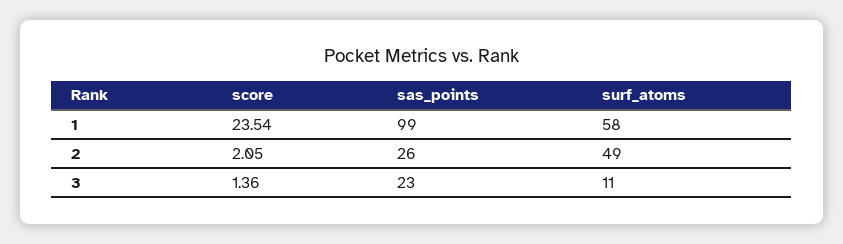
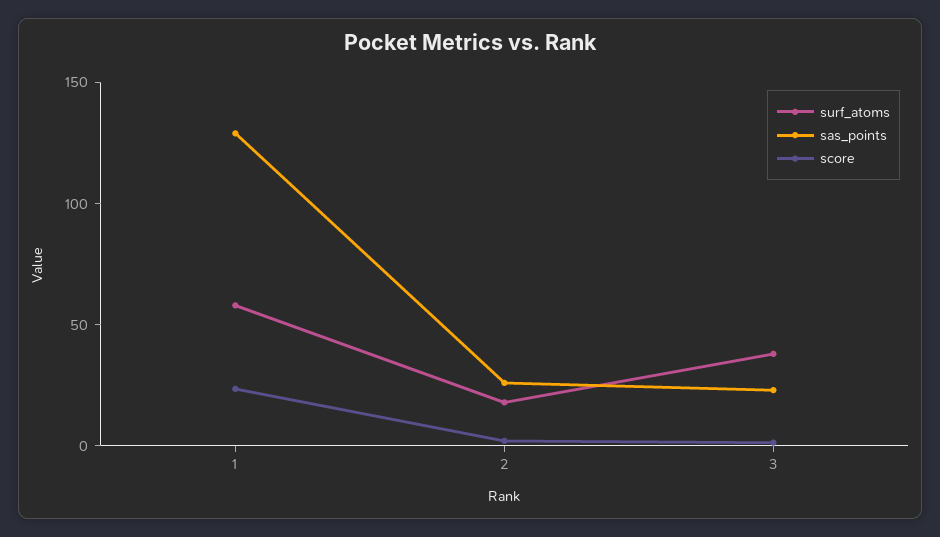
sas_points, 1: 99 -> 130
surf_atoms, 2: 49 -> 20
surf_atoms, 3: 11 -> 40

